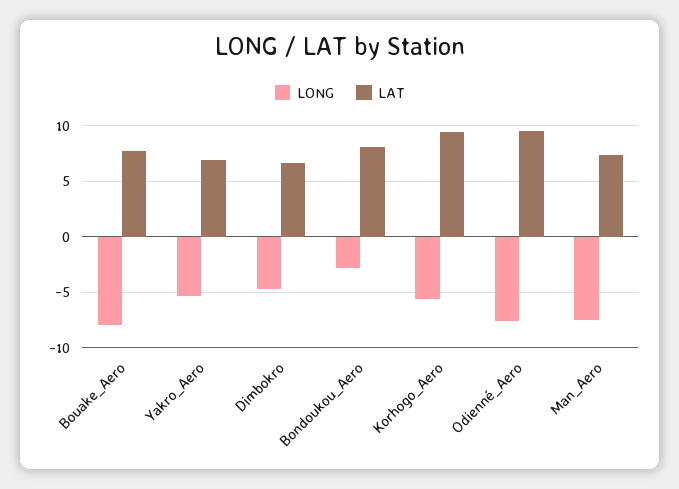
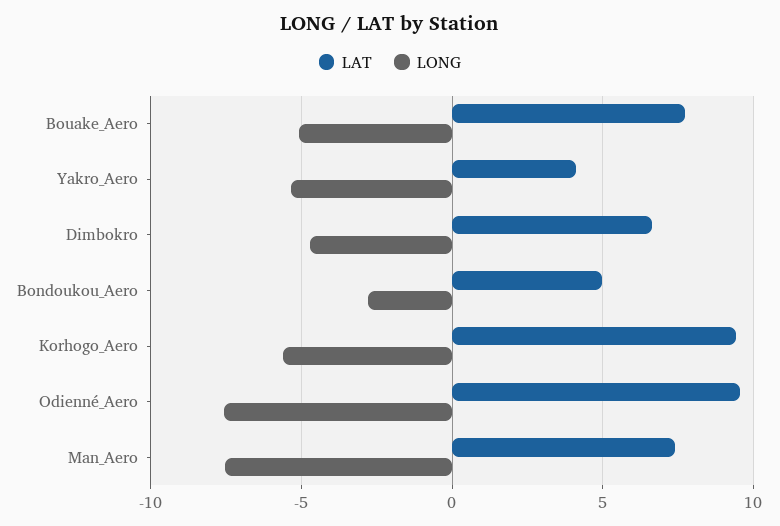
LONG, Bouake_Aero: -8 -> -5
LAT, Yakro_Aero: 7 -> 4
LAT, Bondoukou_Aero: 8 -> 5

